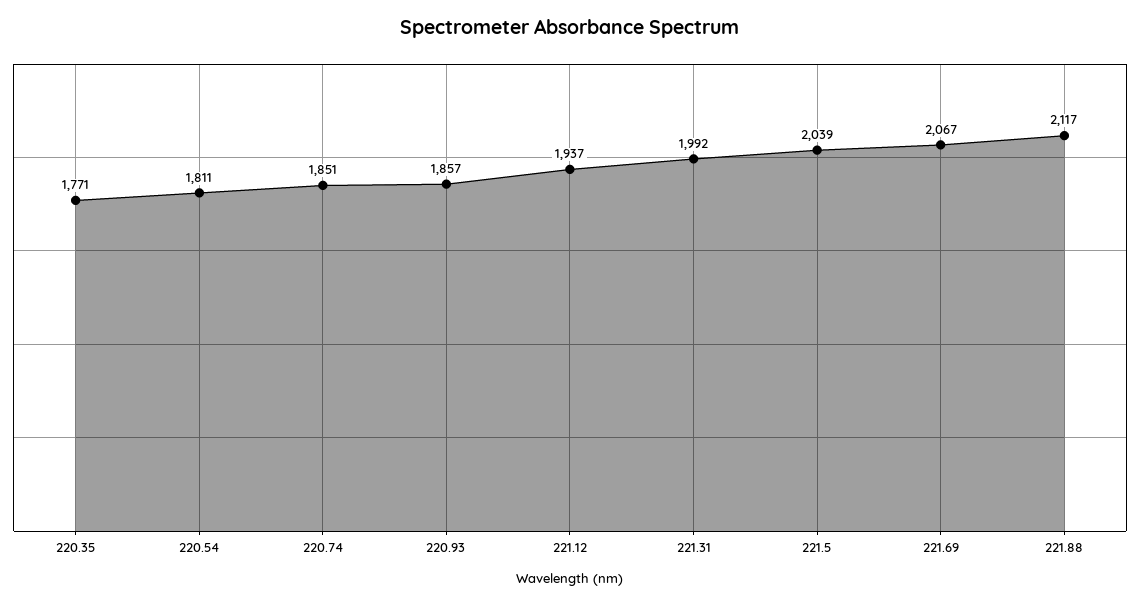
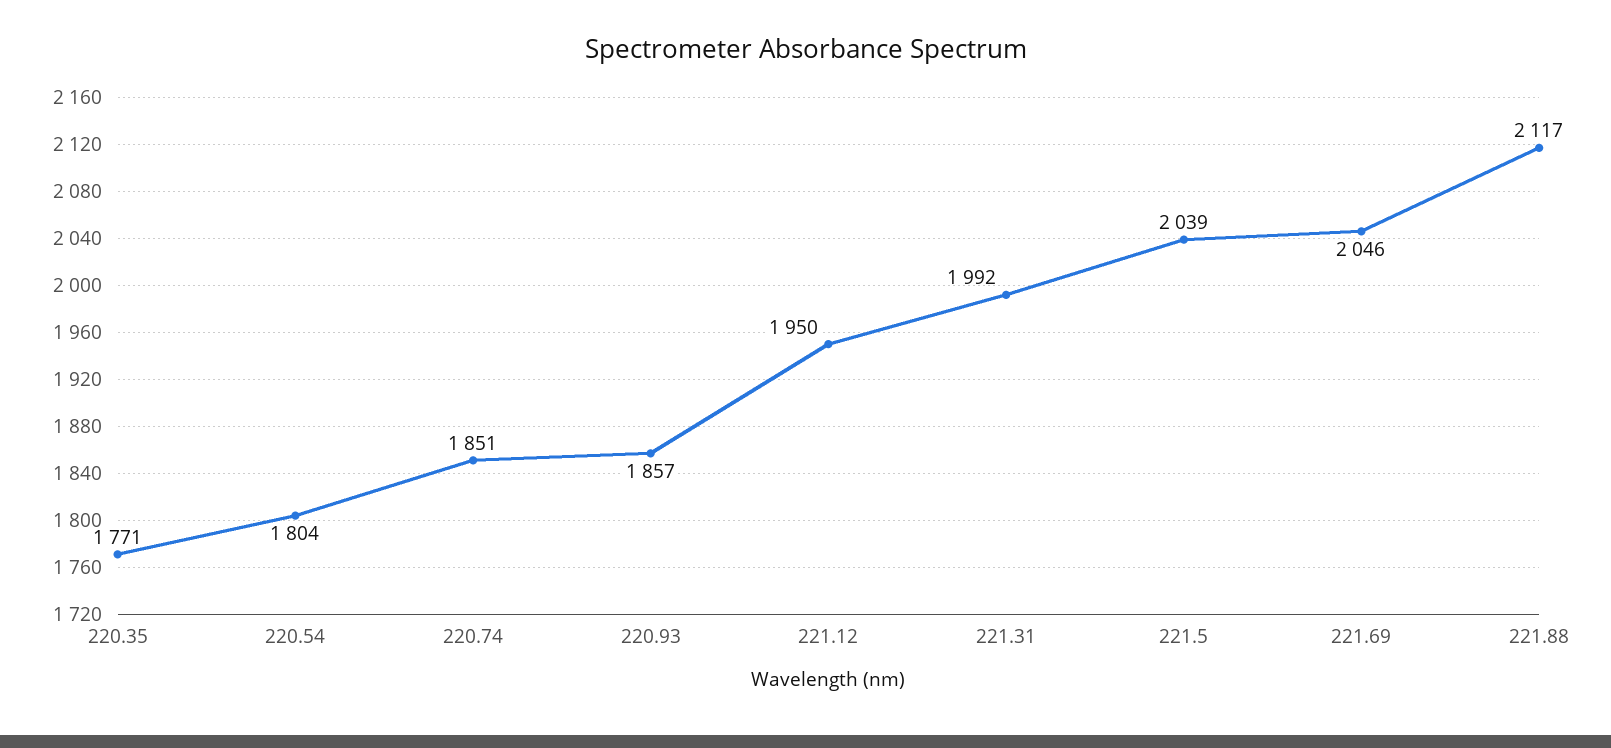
220.54: 1811 -> 1804
221.12: 1937 -> 1950
221.69: 2067 -> 2046

